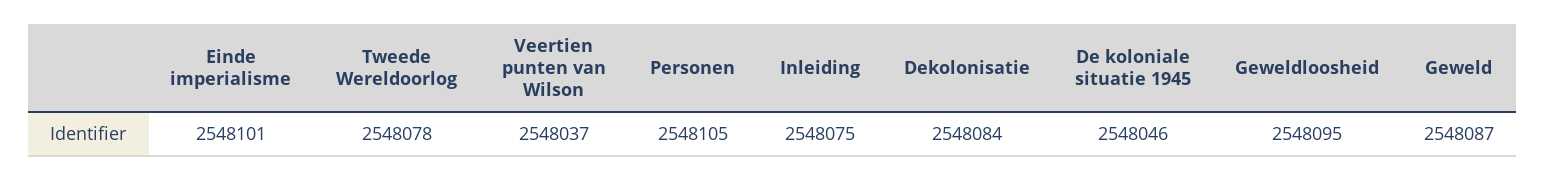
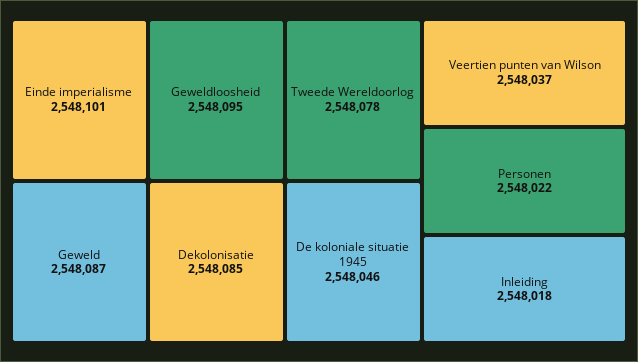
Personen: 2548105 -> 2548022
Inleiding: 2548075 -> 2548018
Dekolonisatie: 2548084 -> 2548085

